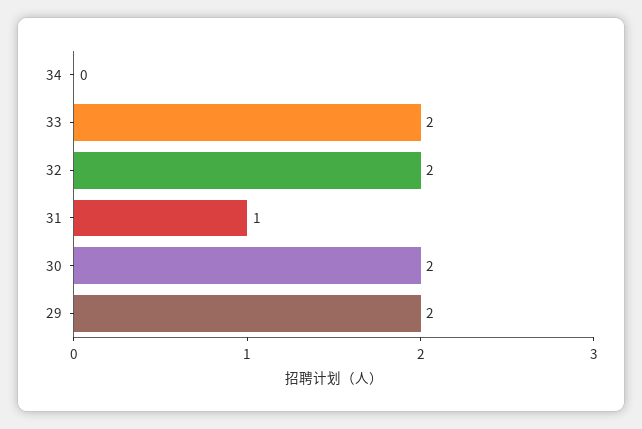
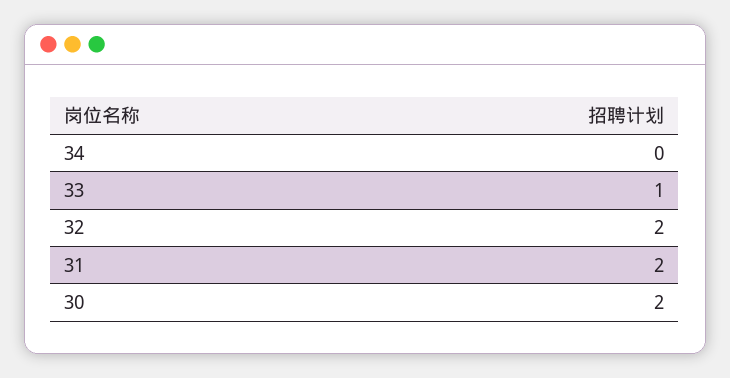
33: 2 -> 1
31: 1 -> 2
29: 2 -> none

